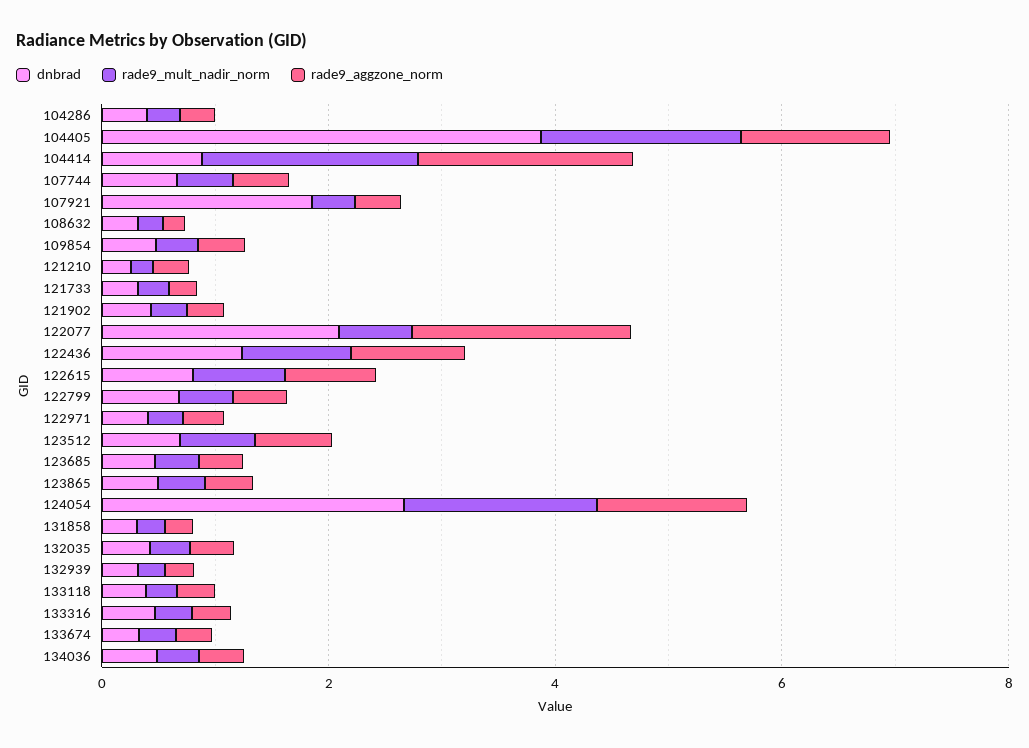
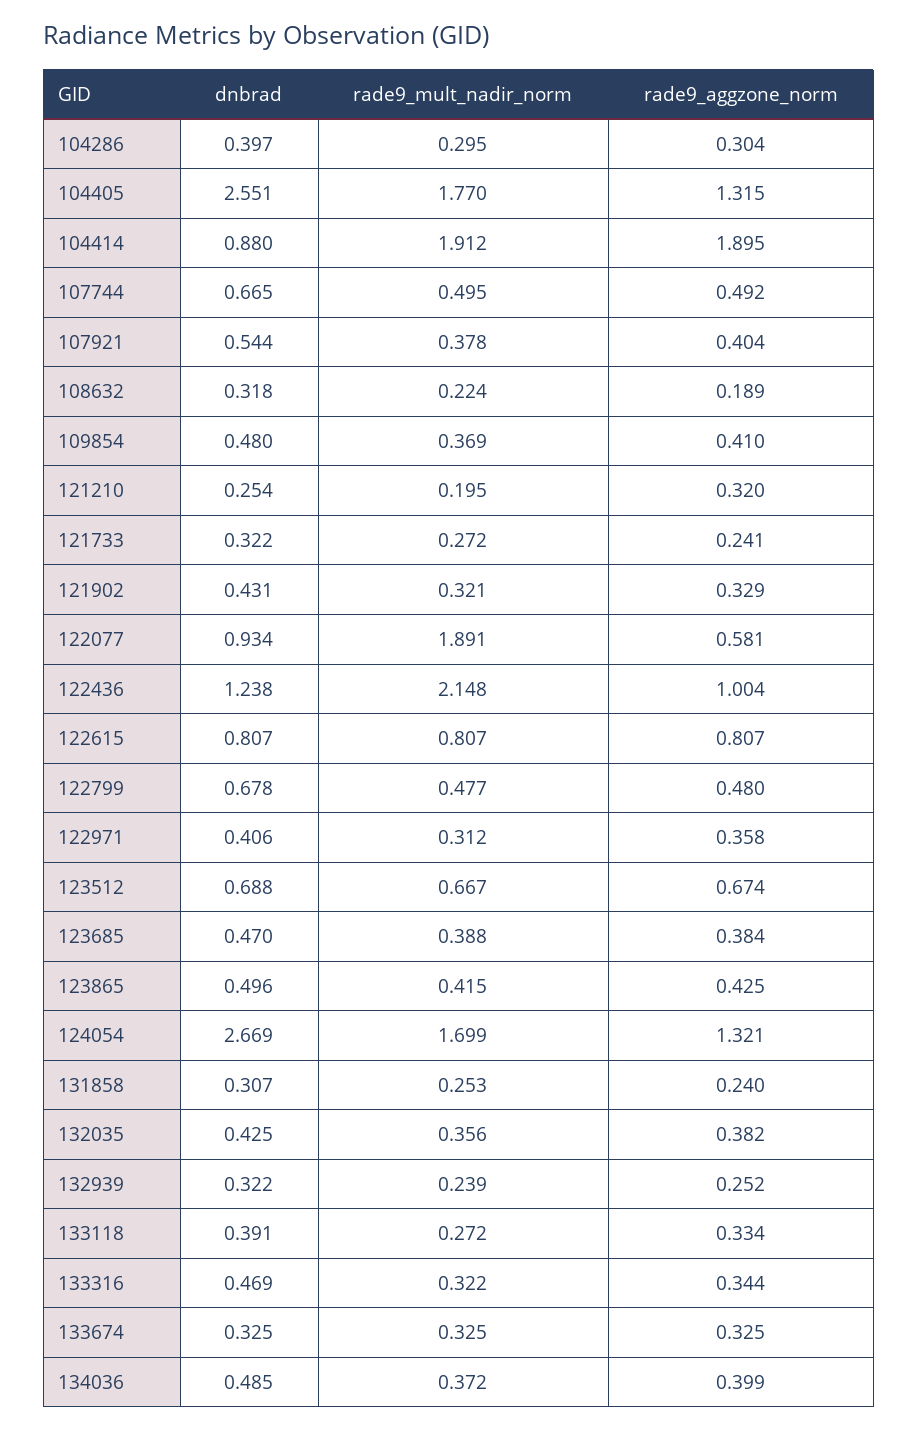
dnbrad, 104405: 4 -> 2.551
dnbrad, 107921: 2 -> 0.544
dnbrad, 122077: 2 -> 0.934
rade9_mult_nadir_norm, 122077: 0.5 -> 1.891
rade9_aggzone_norm, 122077: 2 -> 0.581
rade9_mult_nadir_norm, 122436: 1 -> 2.148

